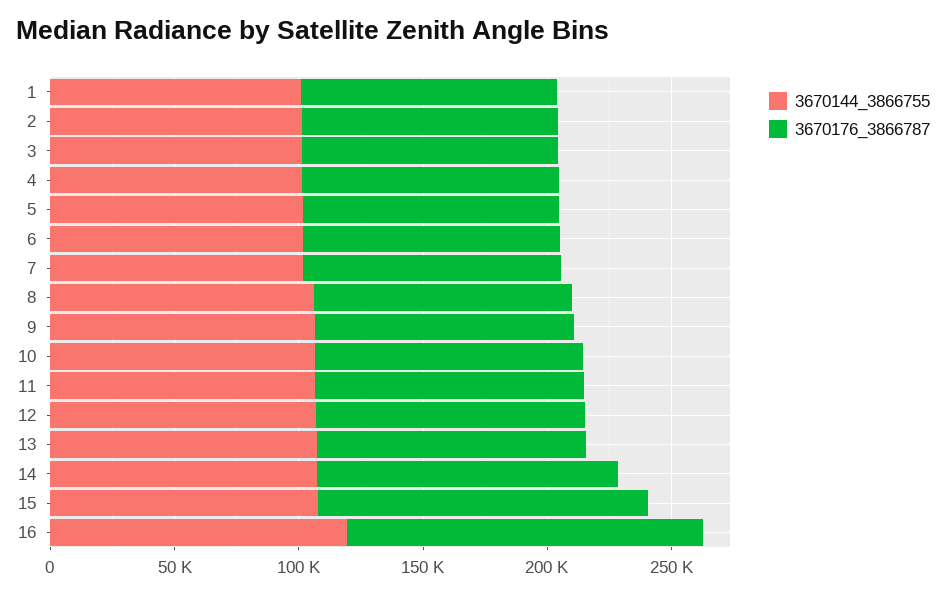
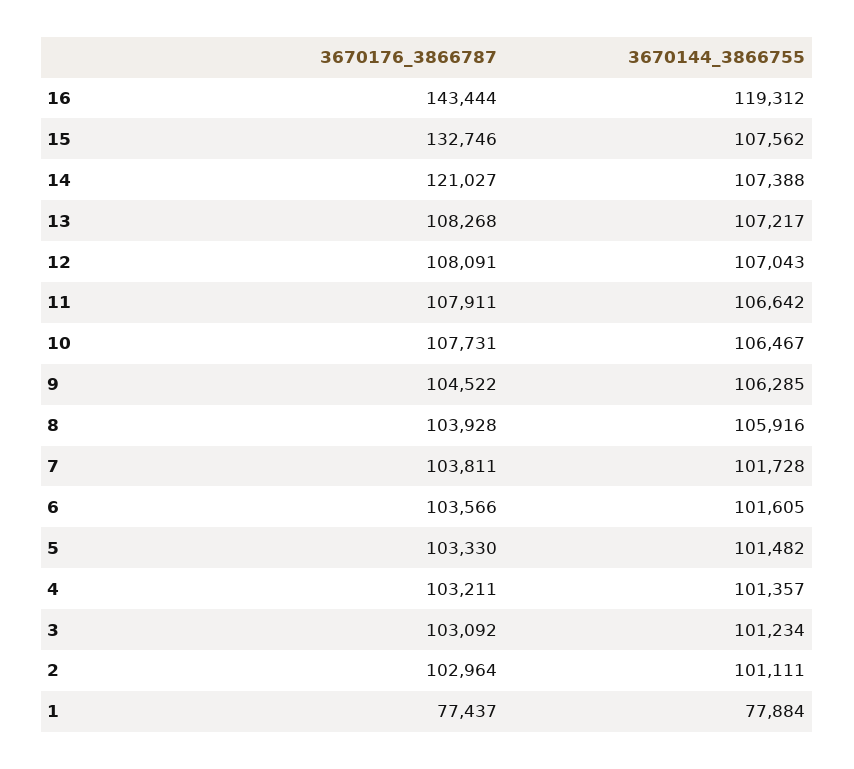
3670144_3866755, 1: 100000 -> 77884
3670176_3866787, 1: 100000 -> 77437

